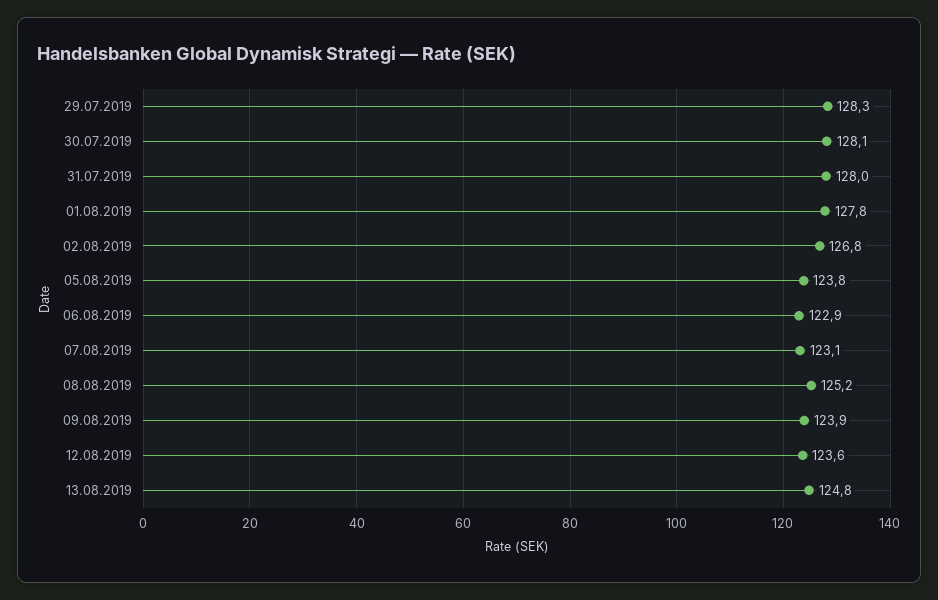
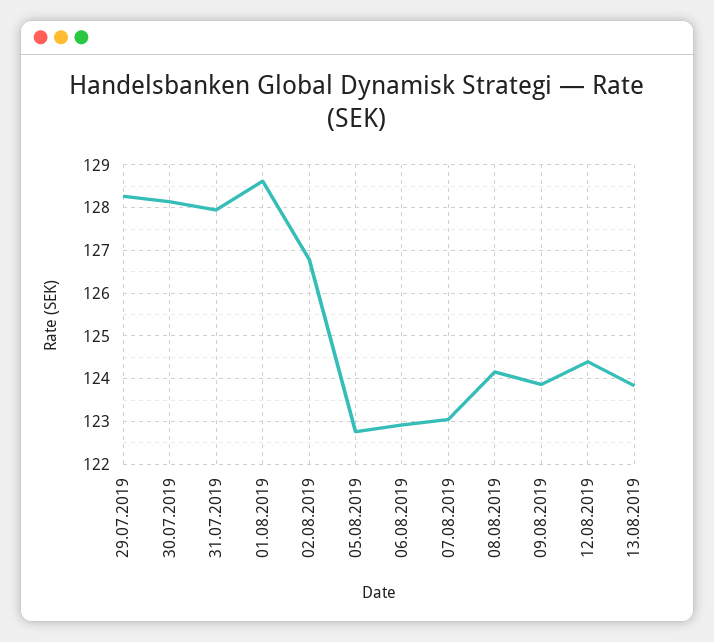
01.08.2019: 127.8 -> 128.6
05.08.2019: 123.8 -> 122.8
08.08.2019: 125.2 -> 124.2
12.08.2019: 123.6 -> 124.4
13.08.2019: 124.8 -> 123.8

